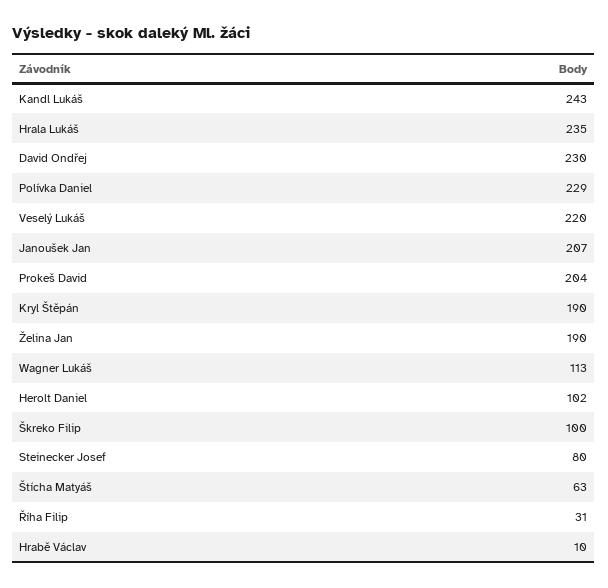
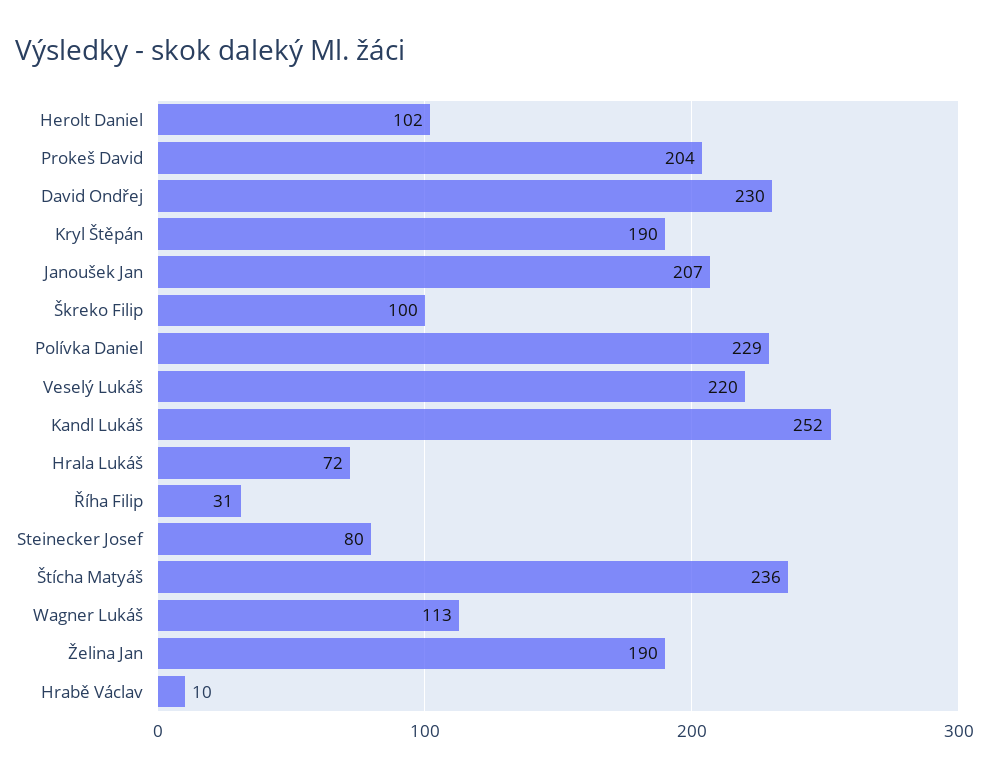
Kandl Lukáš: 243 -> 252
Hrala Lukáš: 235 -> 72
Štícha Matyáš: 63 -> 236

